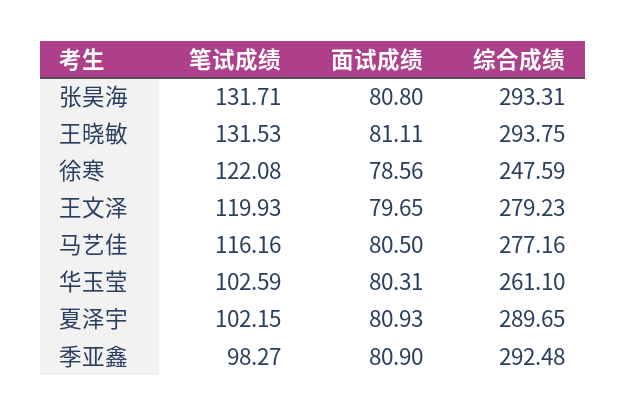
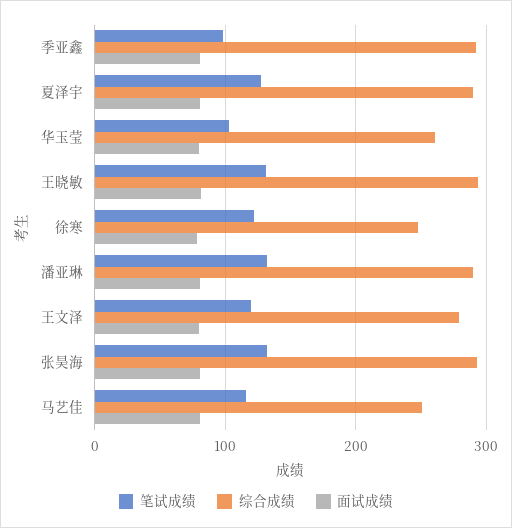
综合成绩, 马艺佳: 277.16 -> 250
笔试成绩, 夏泽宇: 102.15 -> 130
笔试成绩, 潘亚琳: none -> 130
综合成绩, 潘亚琳: none -> 290
面试成绩, 潘亚琳: none -> 80

